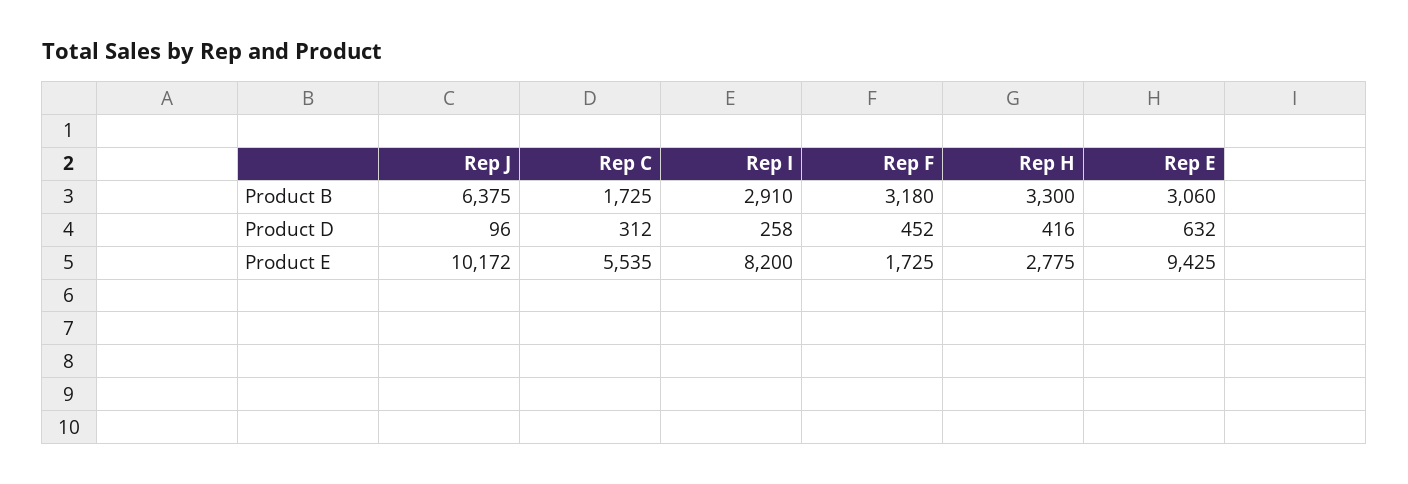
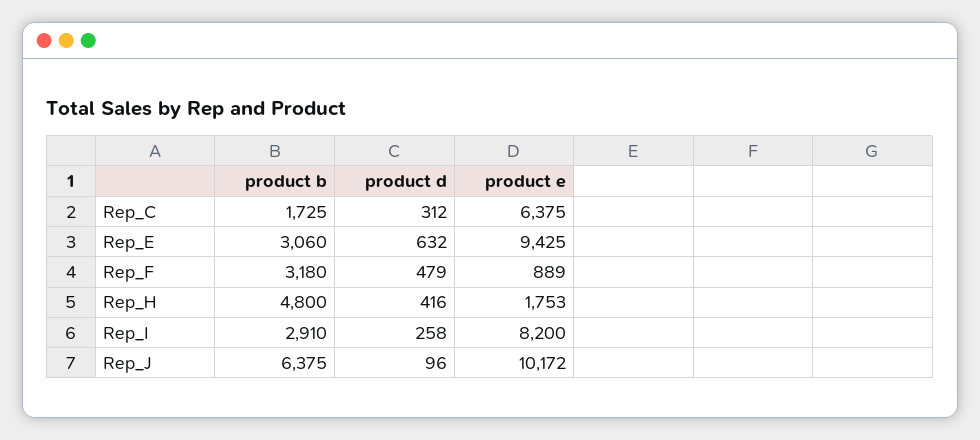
Rep H, Product B: 3300 -> 4800
Rep F, Product D: 452 -> 479
Rep C, Product E: 5535 -> 6375
Rep F, Product E: 1725 -> 889
Rep H, Product E: 2775 -> 1753

